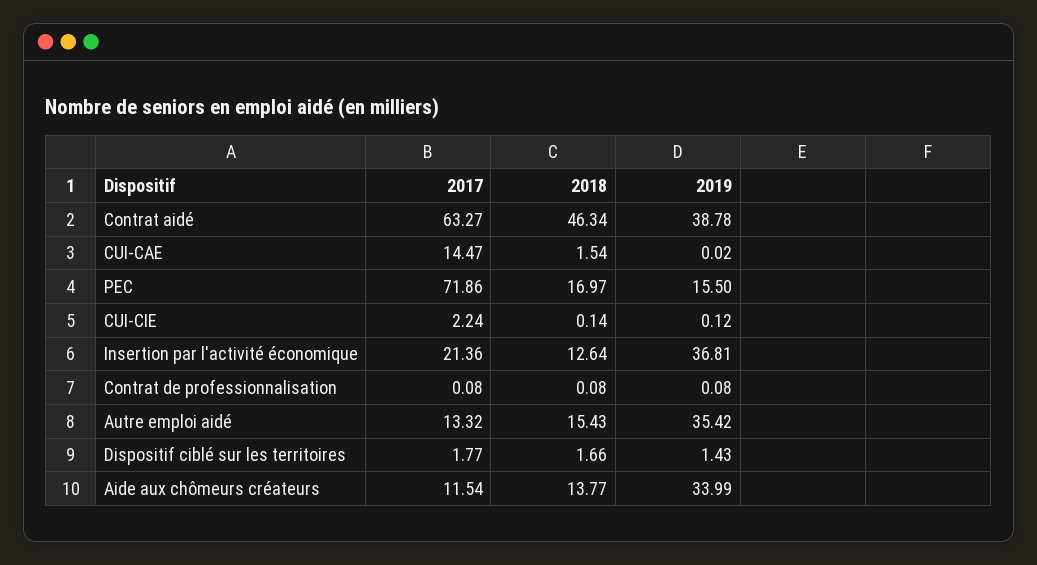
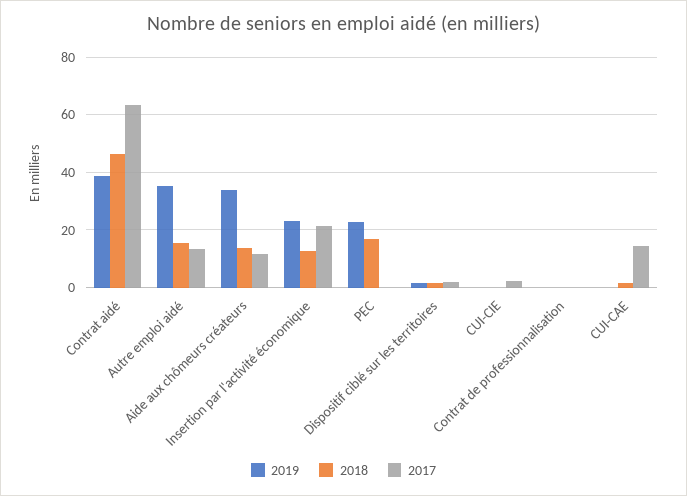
2017, PEC: 71.86 -> 0
2019, PEC: 15.5 -> 22.5
2019, Insertion par l'activité économique: 36.81 -> 22.5

